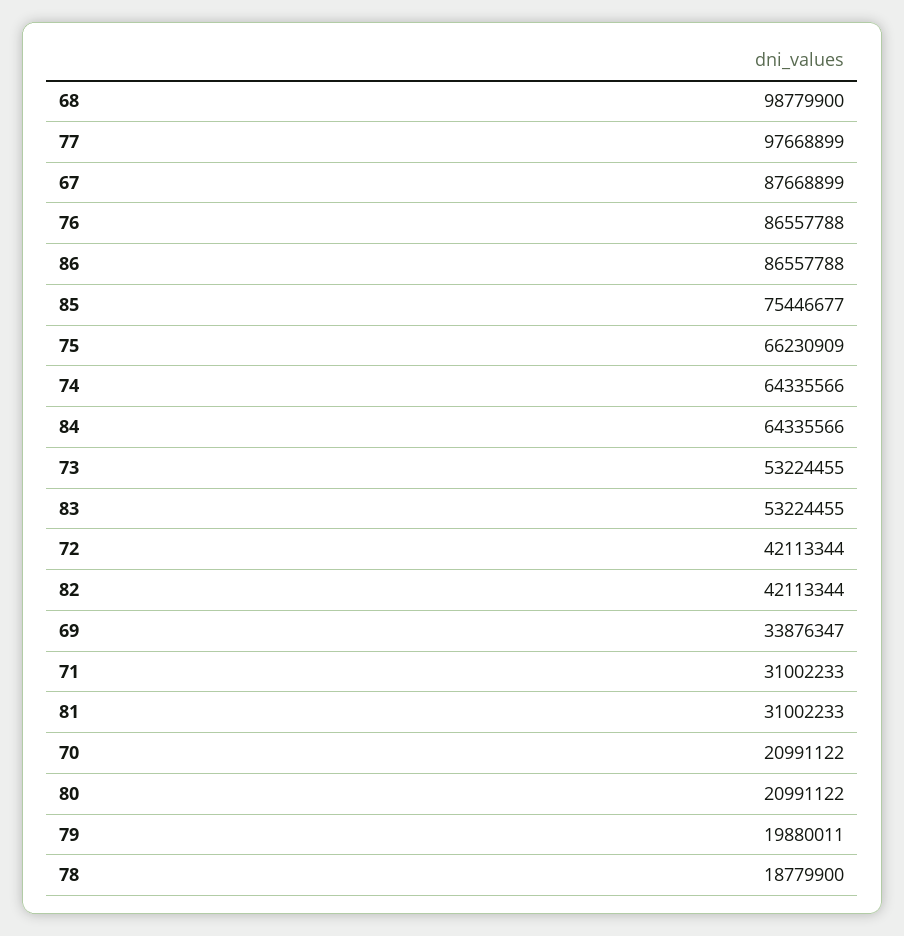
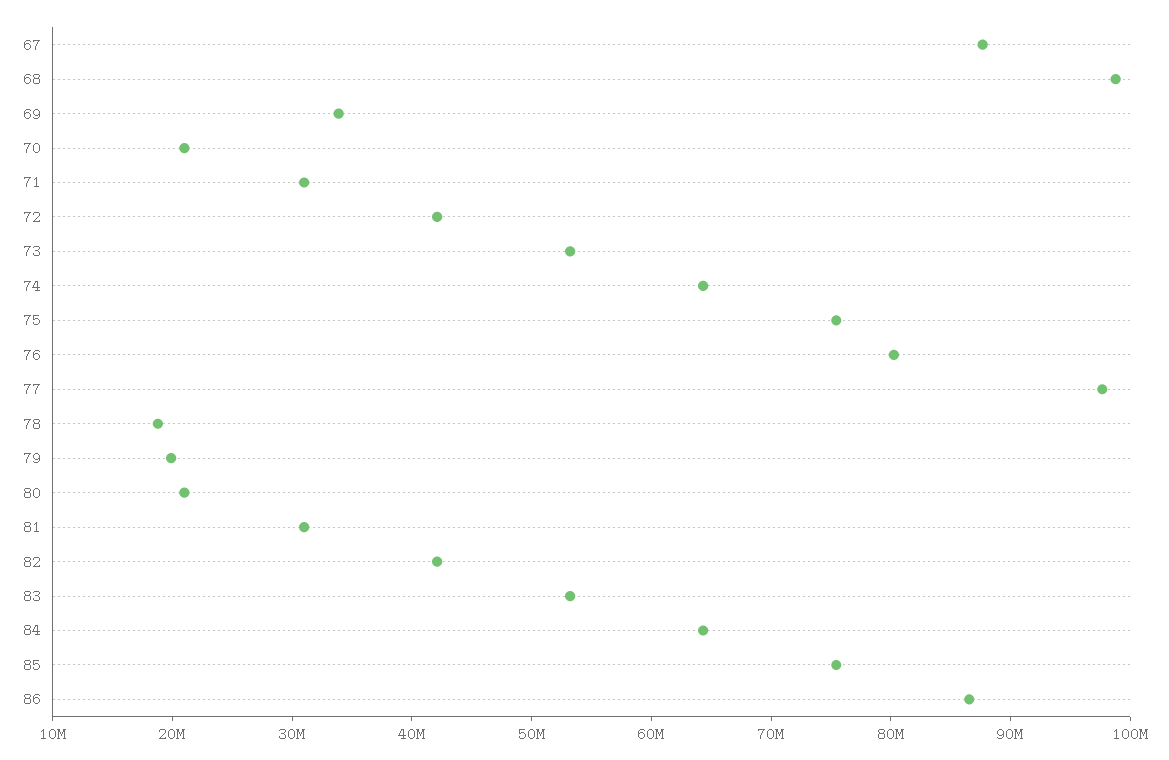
76: 86557788 -> 80000000
75: 66230909 -> 76000000

